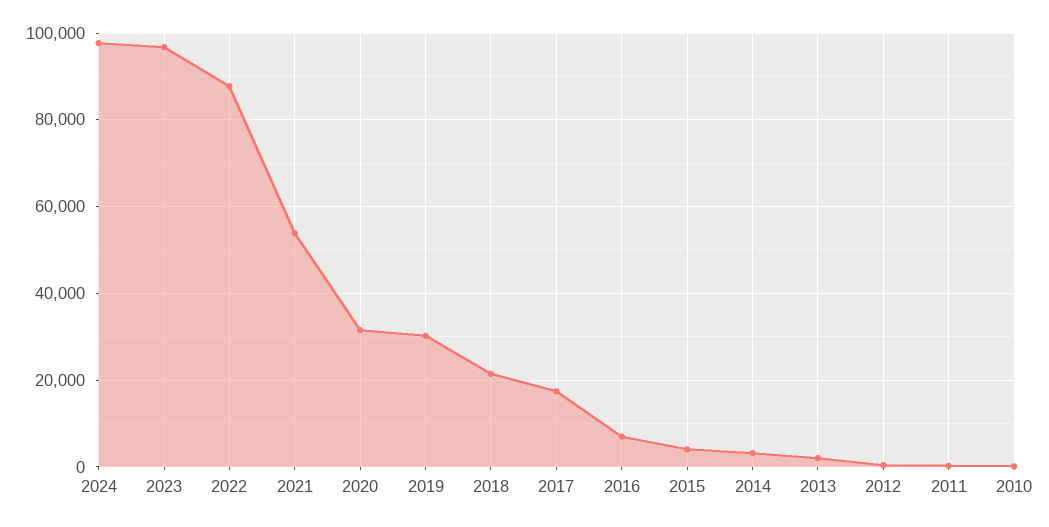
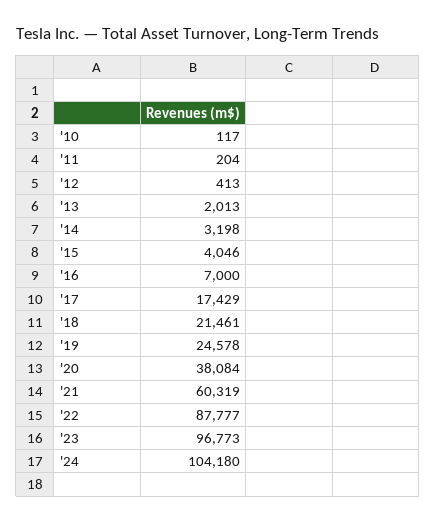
2024: 98000 -> 104180
2021: 54000 -> 60319
2020: 32000 -> 38084
2019: 30000 -> 24578

